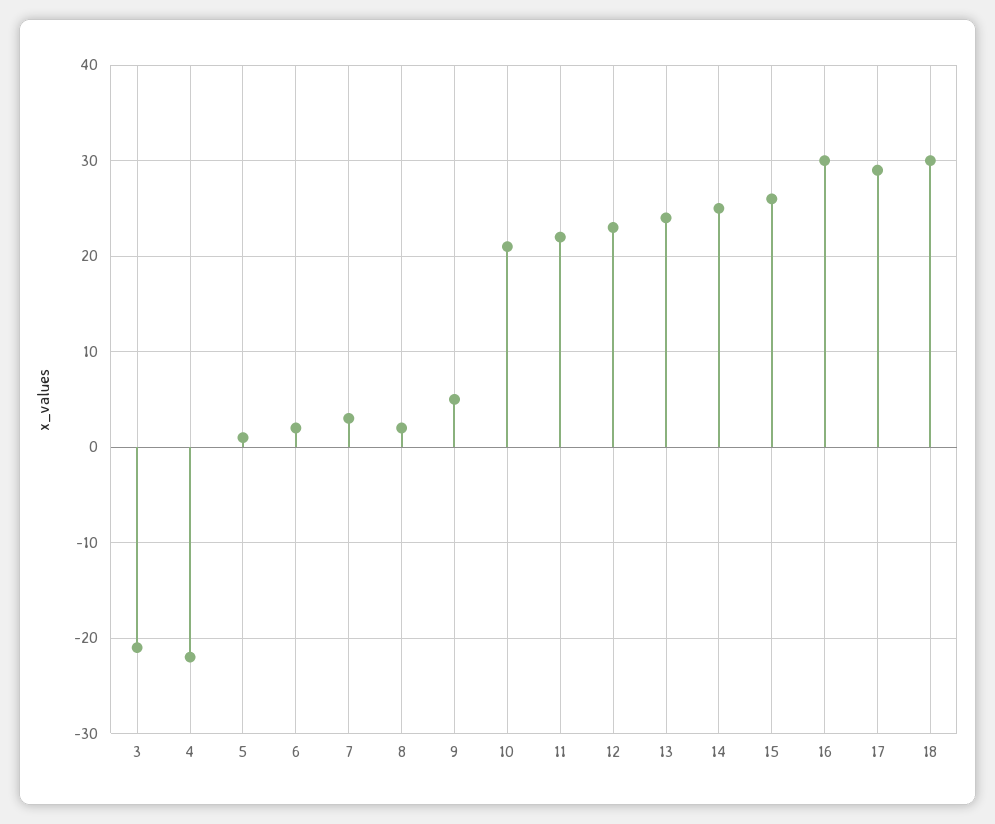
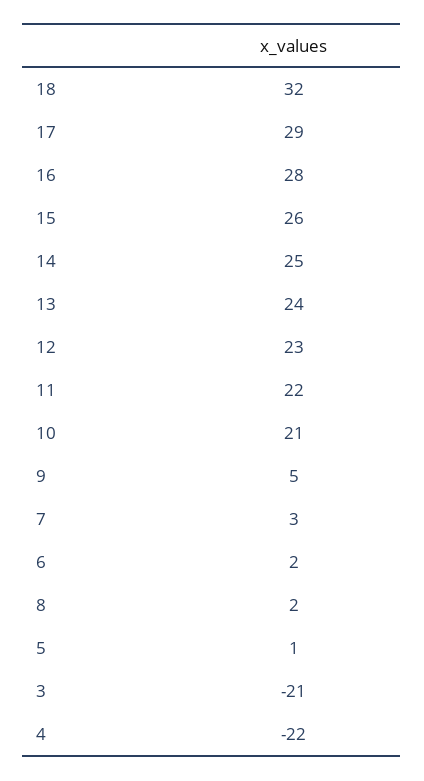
16: 30 -> 28
18: 30 -> 32

